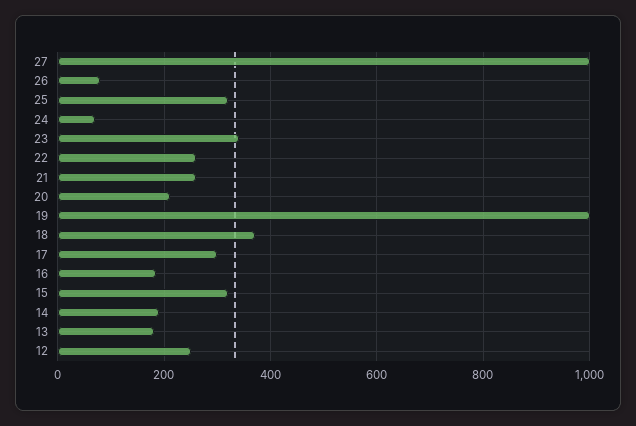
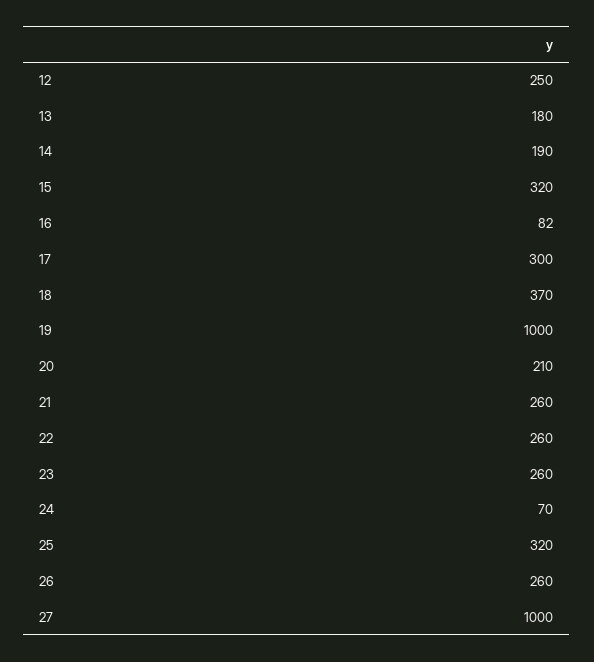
26: 80 -> 260
23: 340 -> 260
16: 180 -> 82

